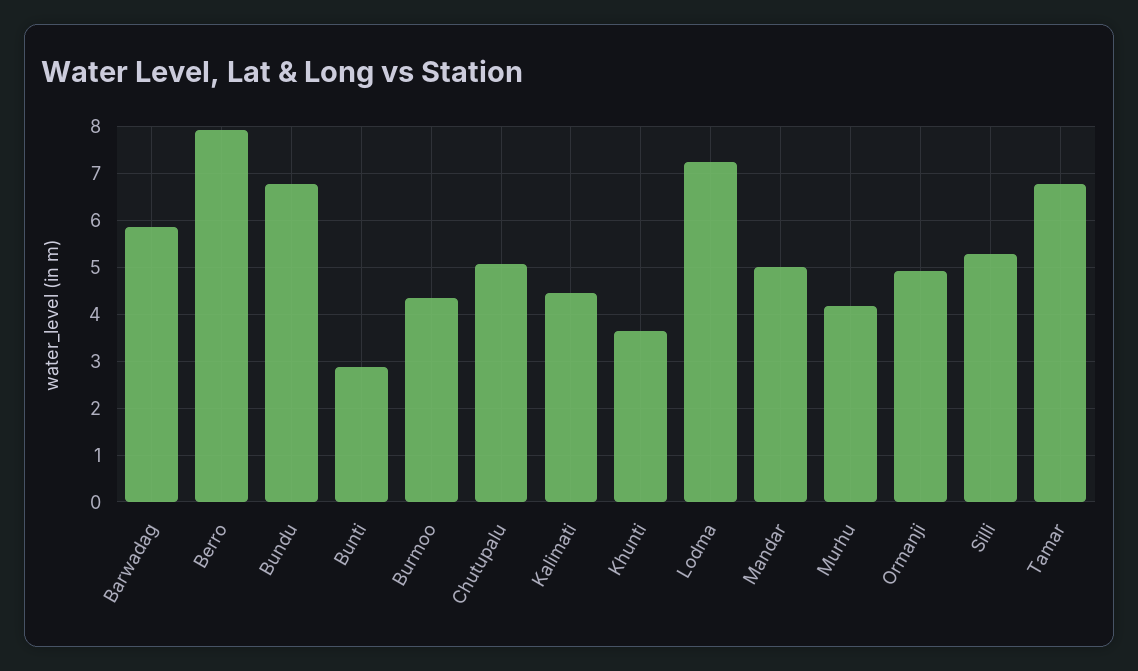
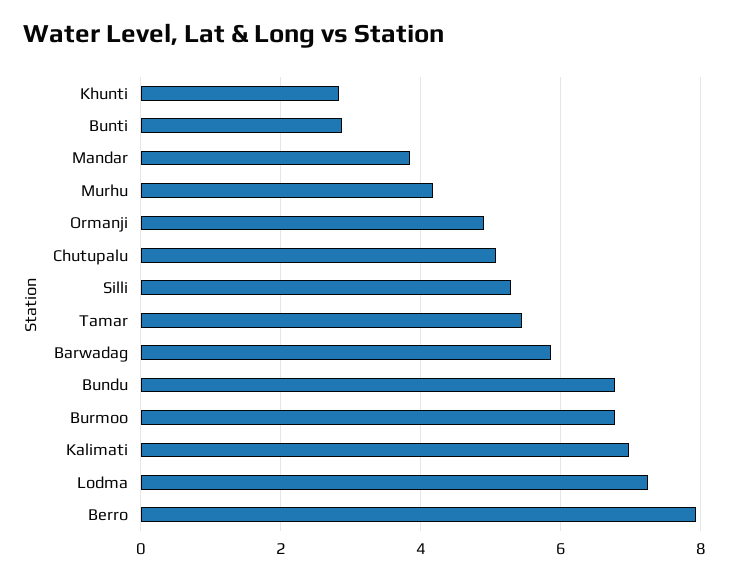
Burmoo: 4.4 -> 6.8
Kalimati: 4.4 -> 7
Khunti: 3.6 -> 2.8
Mandar: 5 -> 3.8
Tamar: 6.8 -> 5.4

